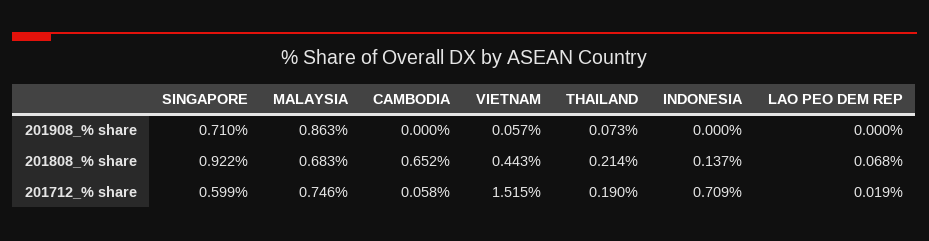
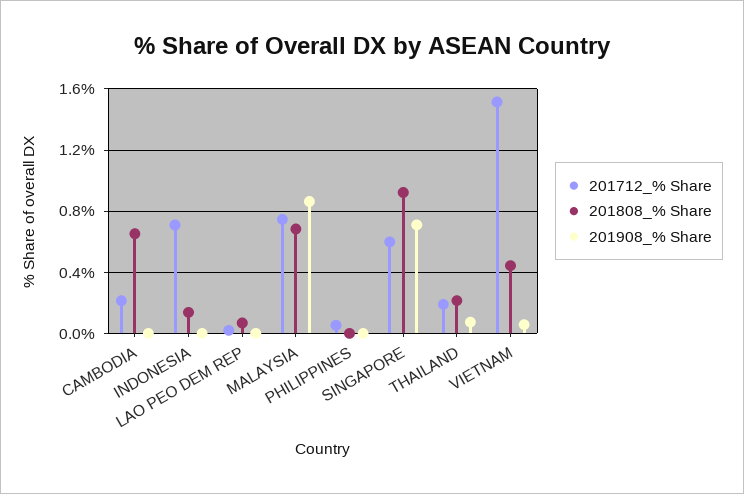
201712_% share, CAMBODIA: 0.058 -> 0.2
201712_% share, PHILIPPINES: none -> 0.05
201808_% share, PHILIPPINES: none -> 0
201908_% share, PHILIPPINES: none -> 0

